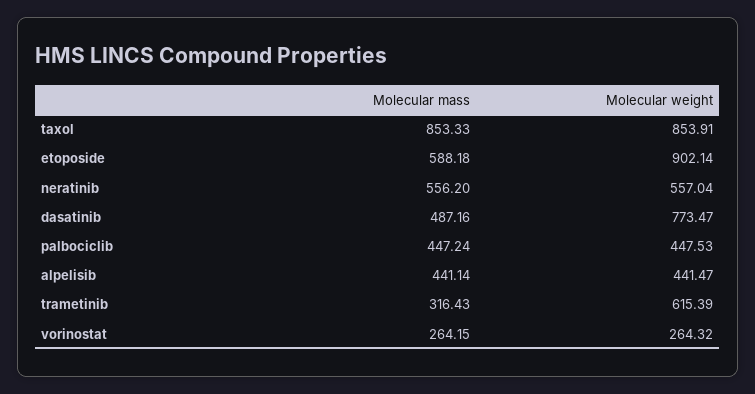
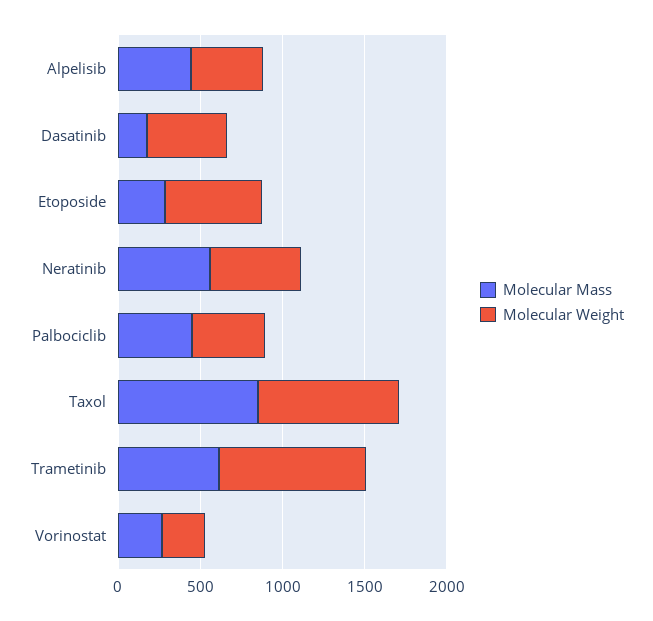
Molecular mass, etoposide: 588.18 -> 300
Molecular weight, etoposide: 902.14 -> 600
Molecular mass, dasatinib: 487.16 -> 200
Molecular weight, dasatinib: 773.47 -> 500
Molecular mass, trametinib: 316.43 -> 600
Molecular weight, trametinib: 615.39 -> 900

